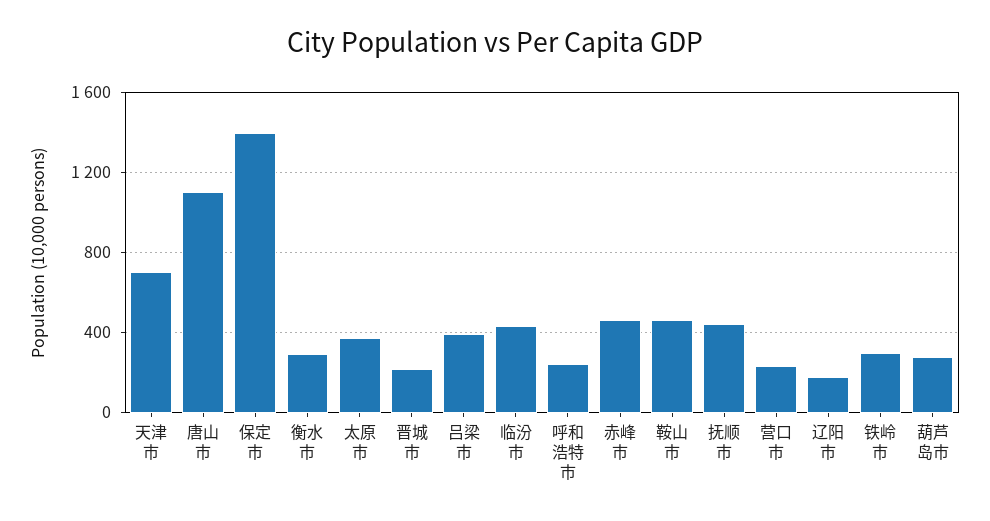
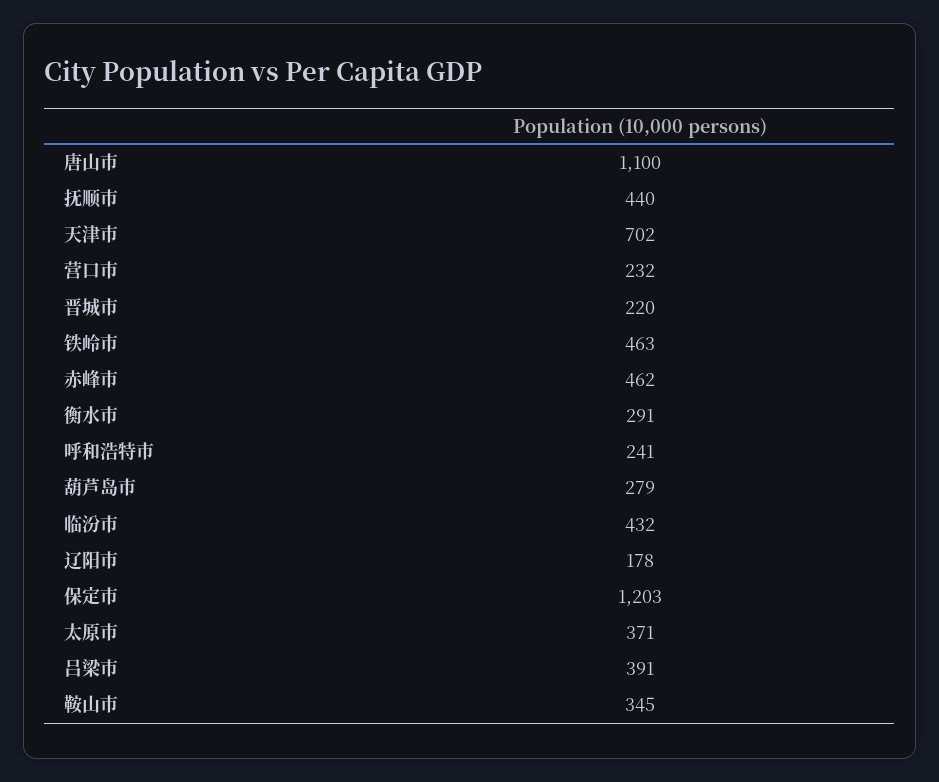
保定市: 1400 -> 1203
鞍山市: 450 -> 345
铁岭市: 300 -> 463

